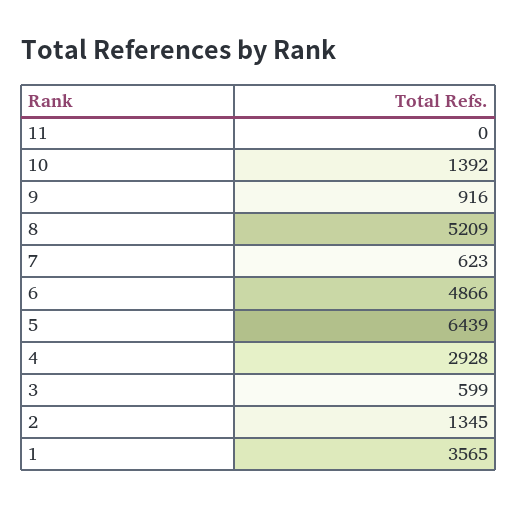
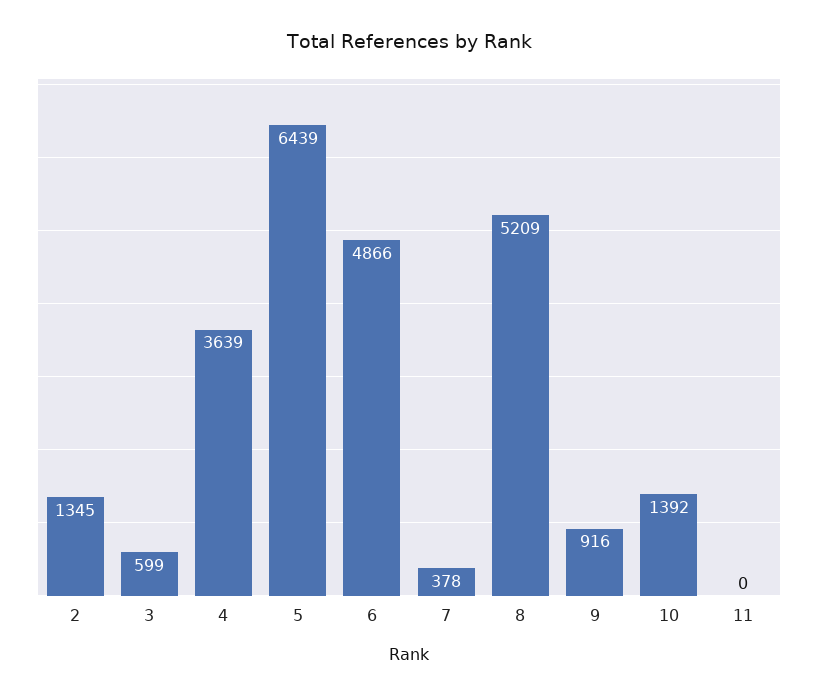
7: 623 -> 378
4: 2928 -> 3639
1: 3565 -> none

